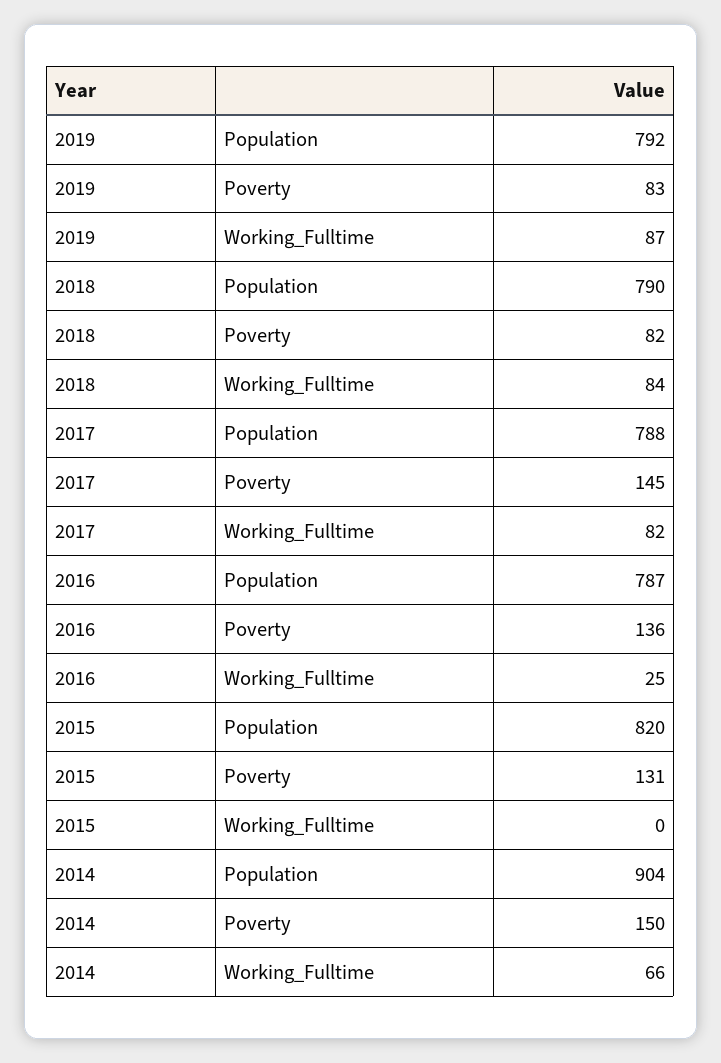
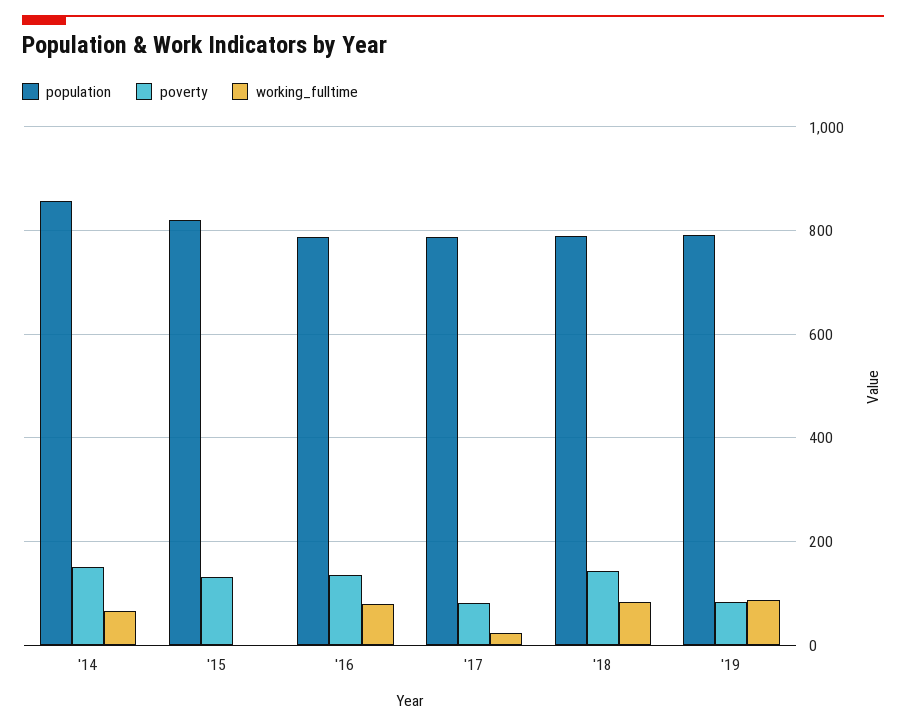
Poverty, 2018: 82 -> 140
Poverty, 2017: 145 -> 80
Working_Fulltime, 2017: 82 -> 20
Working_Fulltime, 2016: 25 -> 80
Population, 2014: 904 -> 860

